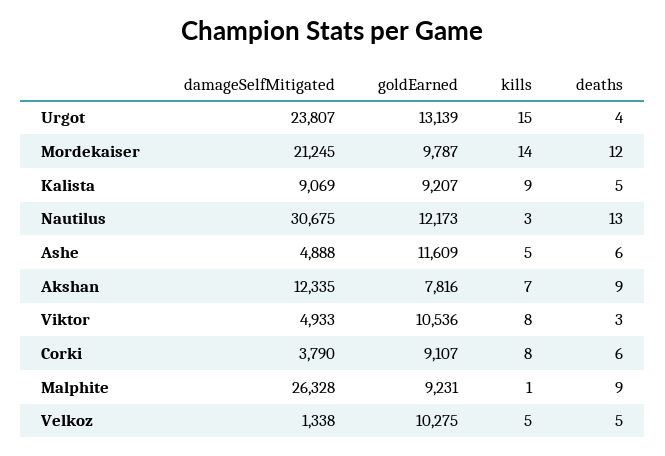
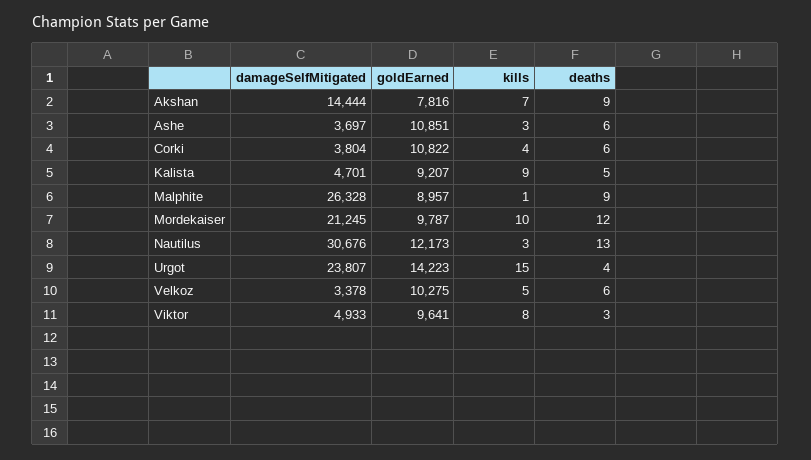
goldEarned, Urgot: 13139 -> 14223
kills, Mordekaiser: 14 -> 10
damageSelfMitigated, Kalista: 9069 -> 4701
damageSelfMitigated, Nautilus: 30675 -> 30676
damageSelfMitigated, Ashe: 4888 -> 3697
goldEarned, Ashe: 11609 -> 10851
kills, Ashe: 5 -> 3
damageSelfMitigated, Akshan: 12335 -> 14444
goldEarned, Viktor: 10536 -> 9641
damageSelfMitigated, Corki: 3790 -> 3804
goldEarned, Corki: 9107 -> 10822
kills, Corki: 8 -> 4
goldEarned, Malphite: 9231 -> 8957
damageSelfMitigated, Velkoz: 1338 -> 3378
deaths, Velkoz: 5 -> 6

